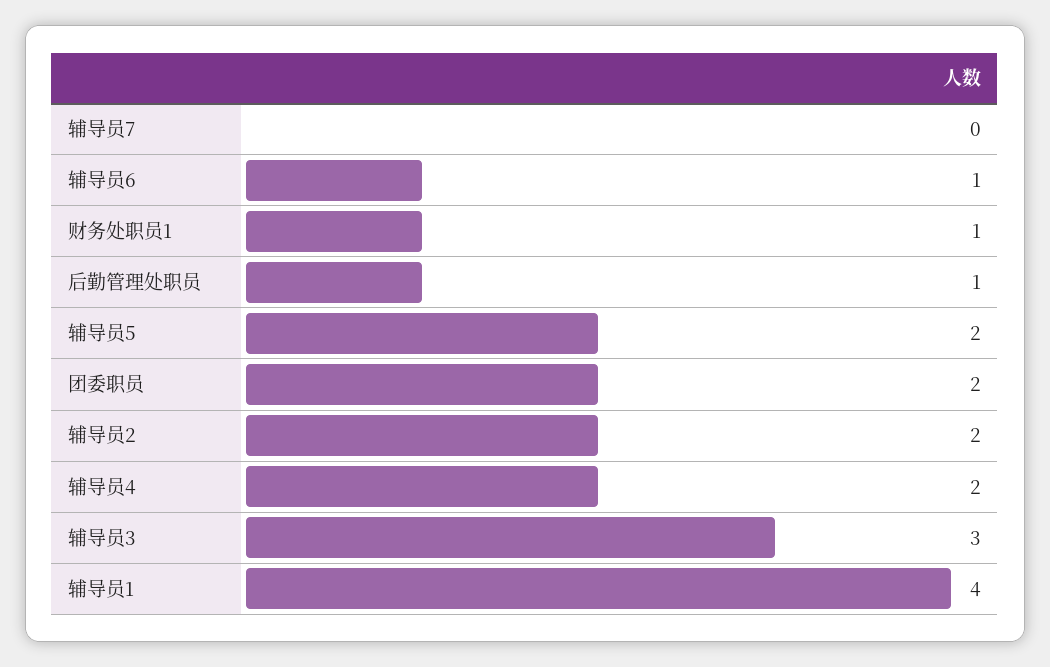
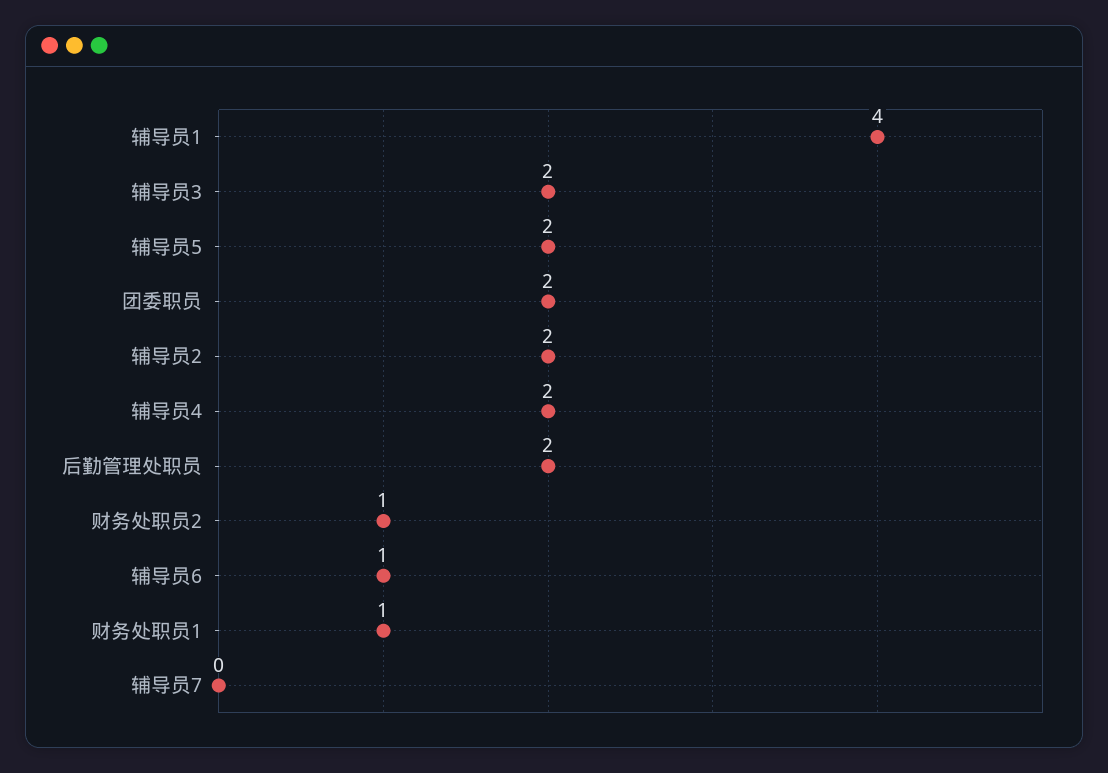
后勤管理处职员: 1 -> 2
辅导员3: 3 -> 2
财务处职员2: none -> 1

